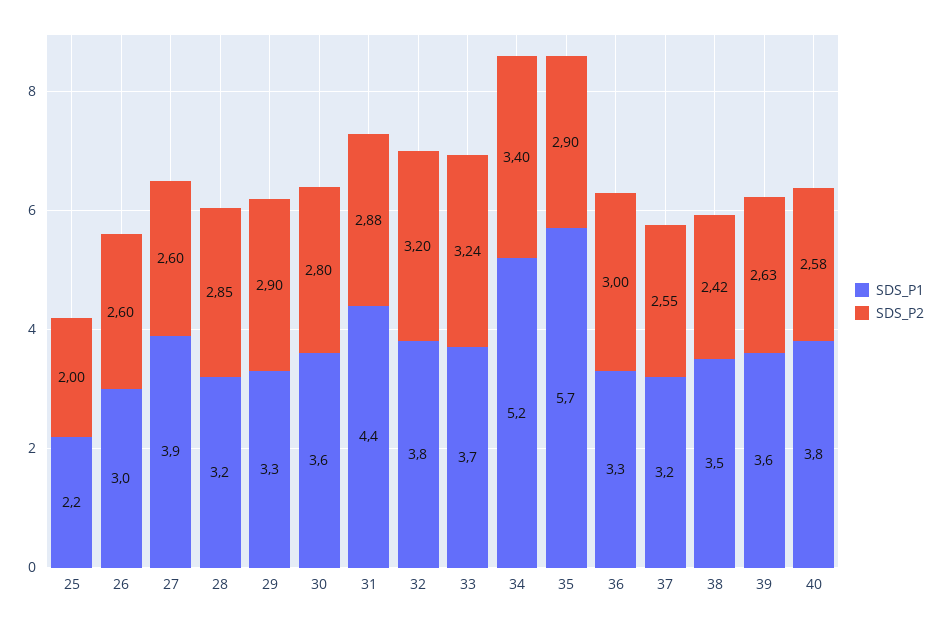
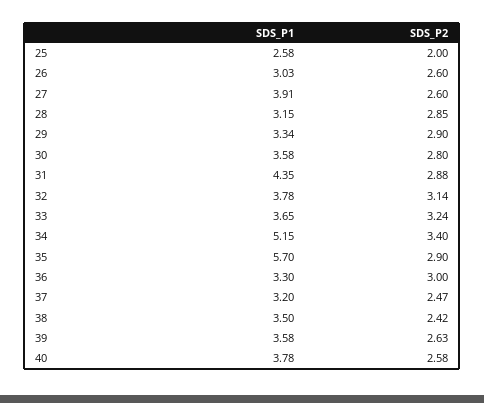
SDS_P1, 25: 2.2 -> 2.58
SDS_P2, 32: 3.2 -> 3.14
SDS_P2, 37: 2.55 -> 2.47

